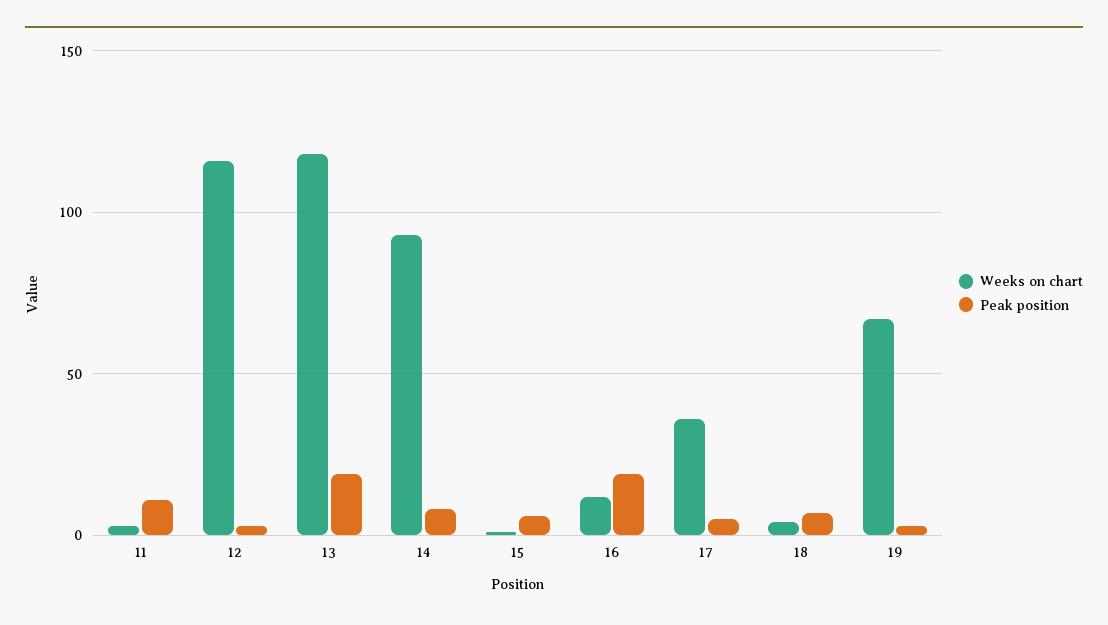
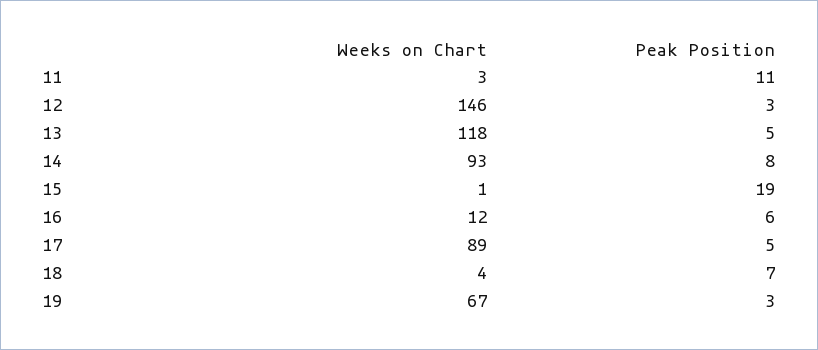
Weeks on chart, 12: 115 -> 146
Peak position, 13: 20 -> 5
Peak position, 15: 5 -> 19
Peak position, 16: 20 -> 6
Weeks on chart, 17: 35 -> 89

